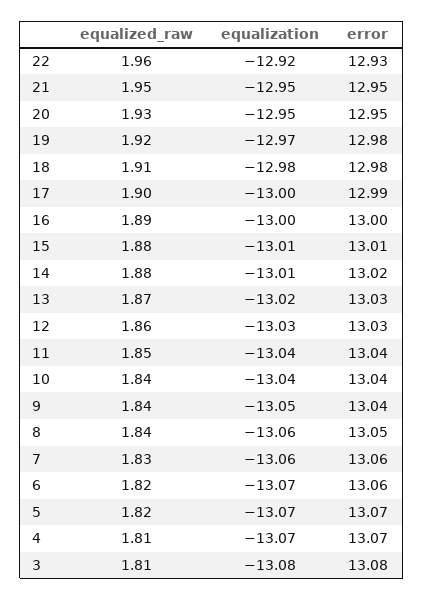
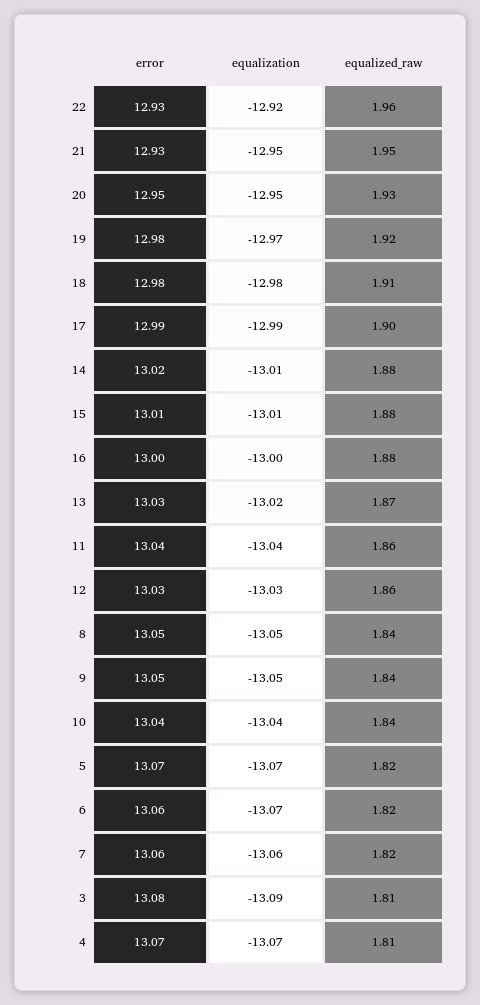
error, 21: 12.95 -> 12.93
equalization, 17: -13 -> -12.99
equalized_raw, 16: 1.89 -> 1.88
equalized_raw, 11: 1.85 -> 1.86
error, 9: 13.04 -> 13.05
equalization, 8: -13.06 -> -13.05
equalized_raw, 7: 1.83 -> 1.82
equalization, 3: -13.08 -> -13.09

